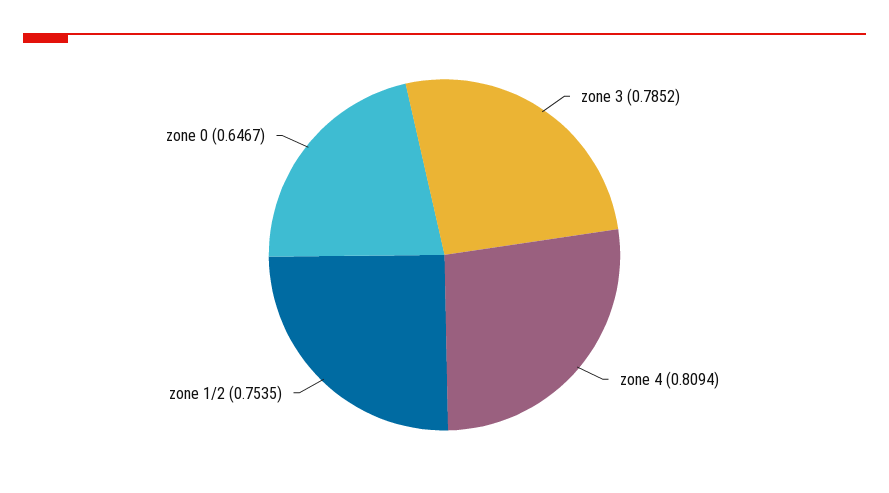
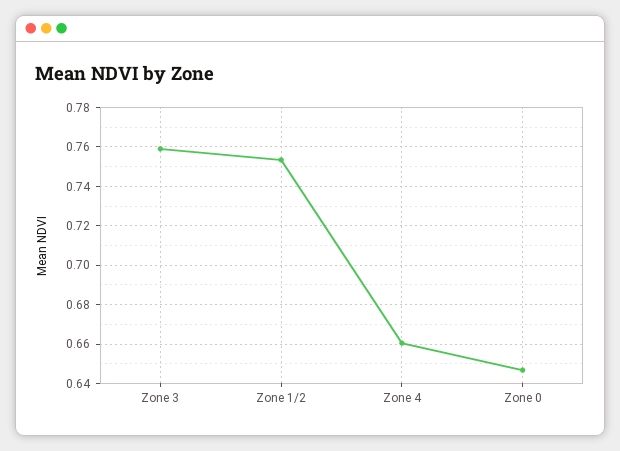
zone 3: 0.7852 -> 0.76
zone 4: 0.8094 -> 0.66

